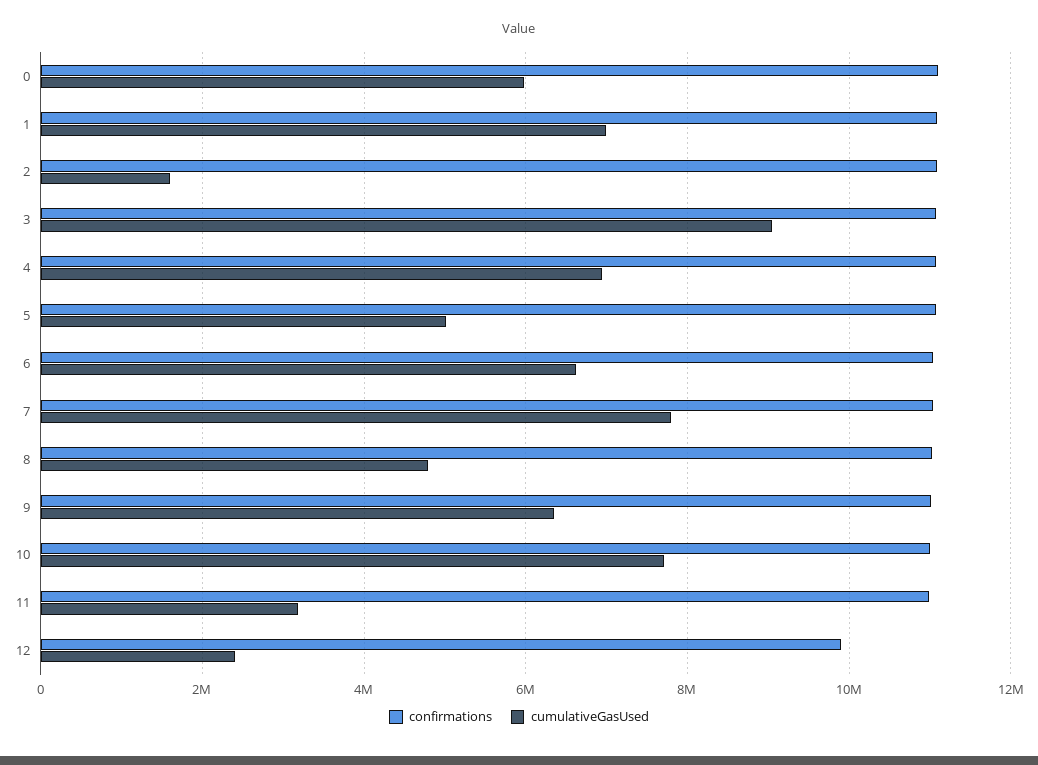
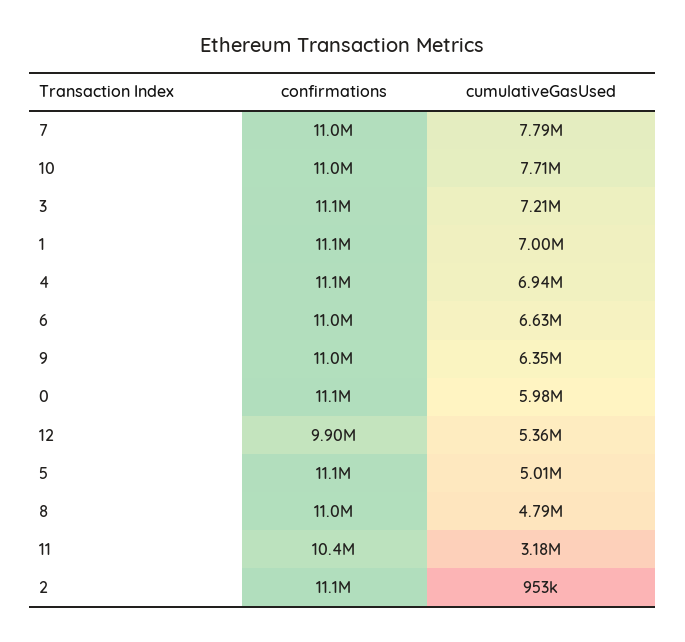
cumulativeGasUsed, 2: 1600000 -> 953000
cumulativeGasUsed, 3: 9000000 -> 7210000
confirmations, 11: 11000000 -> 10400000
cumulativeGasUsed, 12: 2400000 -> 5360000

